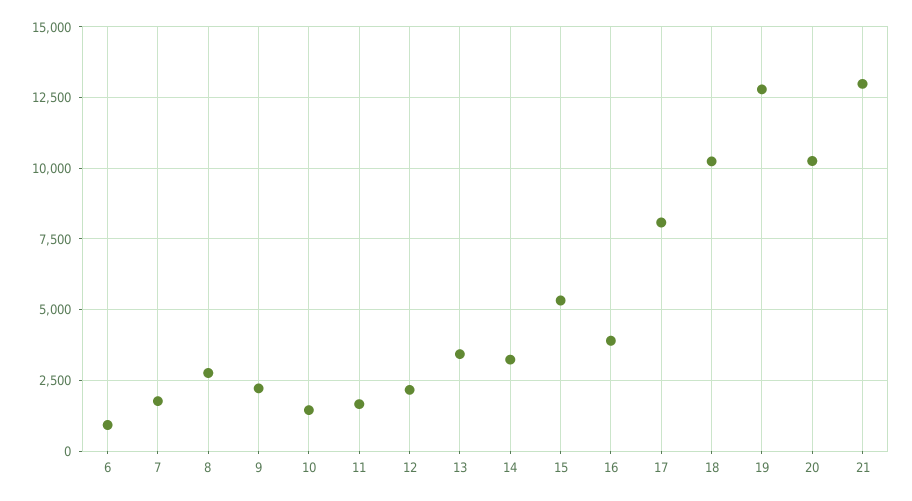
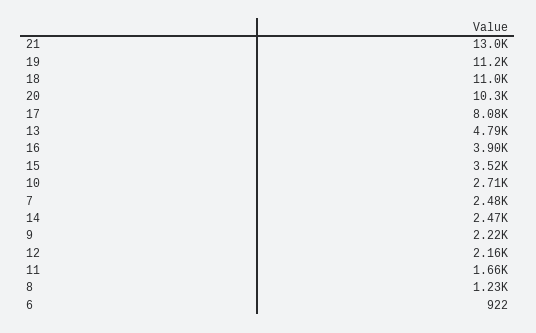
7: 1750 -> 2480
8: 2750 -> 1230
10: 1500 -> 2710
13: 3500 -> 4790
14: 3250 -> 2470
15: 5250 -> 3520
18: 10250 -> 11000
19: 12750 -> 11200

